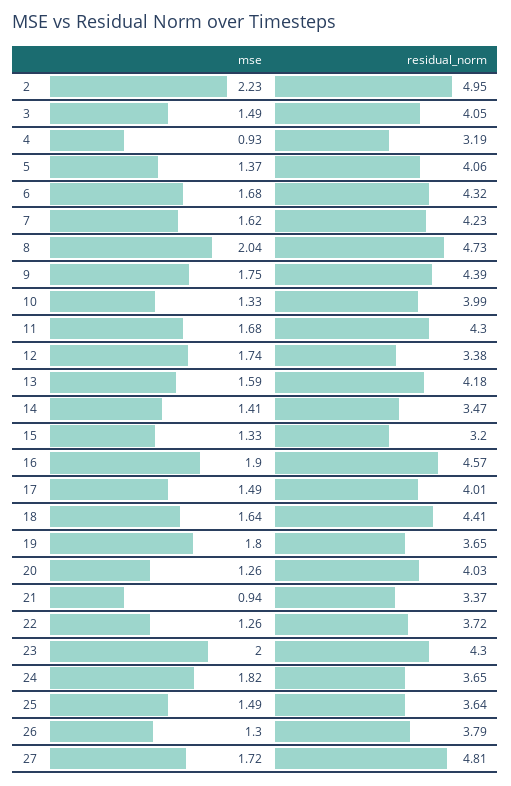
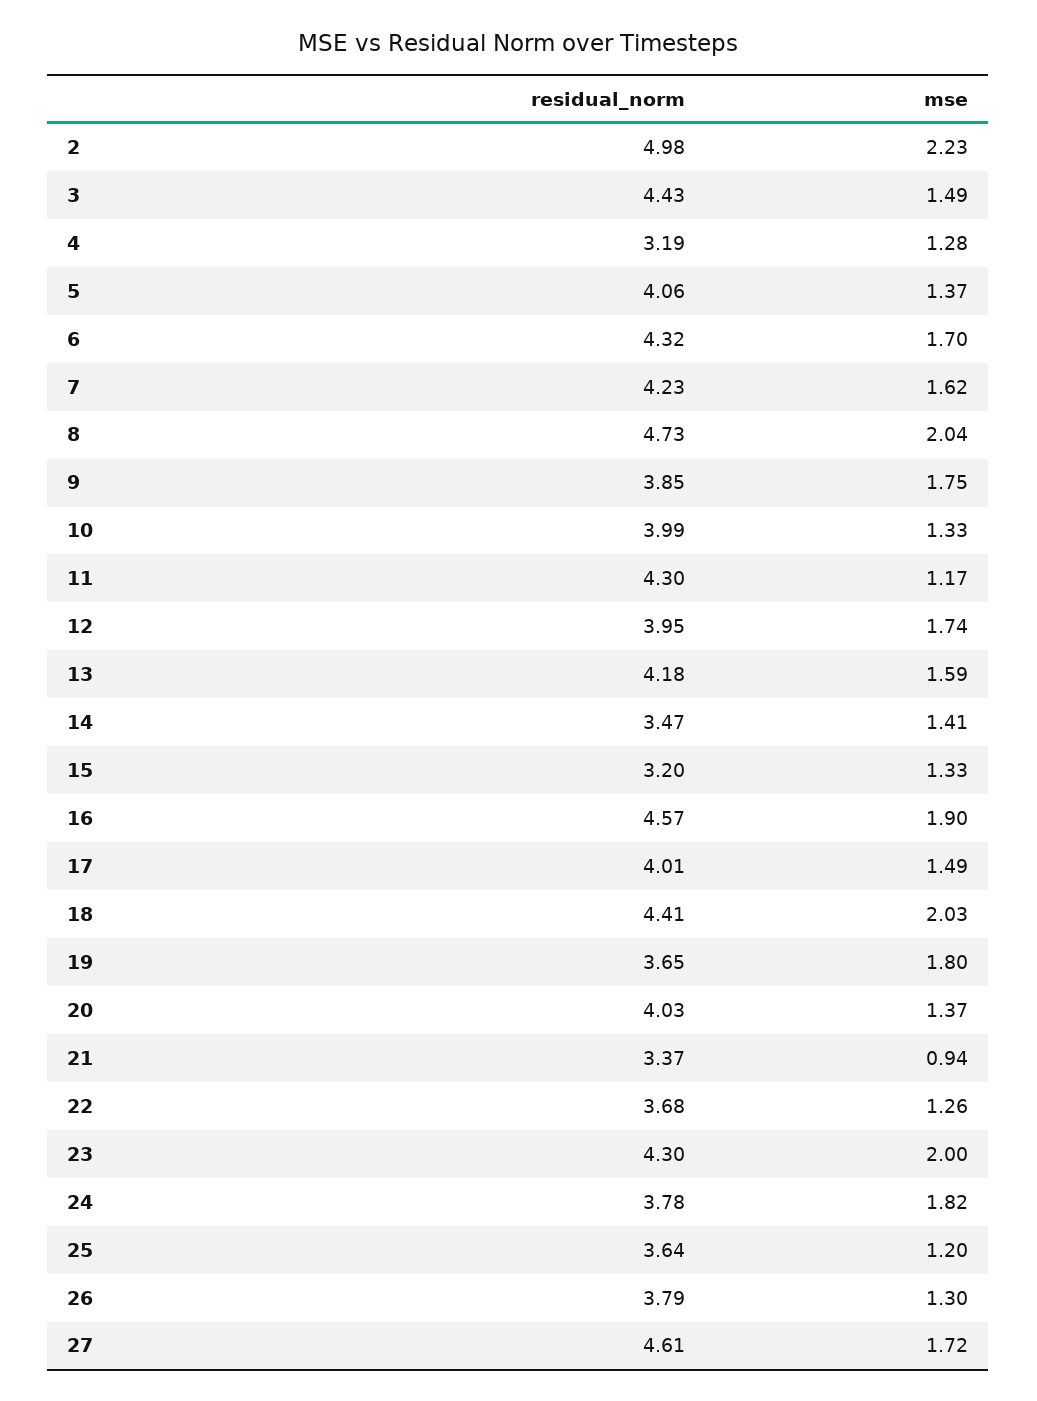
residual_norm, 2: 4.95 -> 4.98
residual_norm, 3: 4.05 -> 4.43
mse, 4: 0.93 -> 1.28
mse, 6: 1.68 -> 1.7
residual_norm, 9: 4.39 -> 3.85
mse, 11: 1.68 -> 1.17
residual_norm, 12: 3.38 -> 3.95
mse, 18: 1.64 -> 2.03
mse, 20: 1.26 -> 1.37
residual_norm, 22: 3.72 -> 3.68
residual_norm, 24: 3.65 -> 3.78
mse, 25: 1.49 -> 1.2
residual_norm, 27: 4.81 -> 4.61

